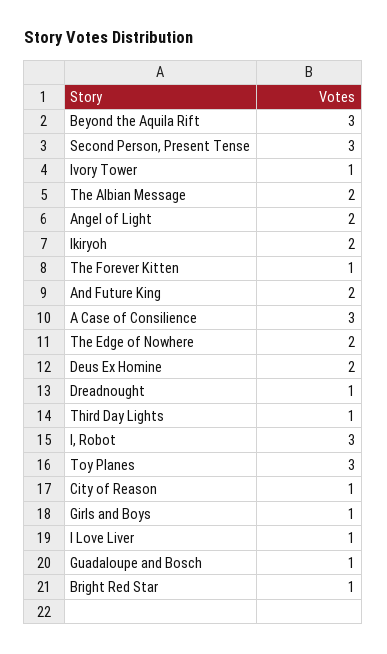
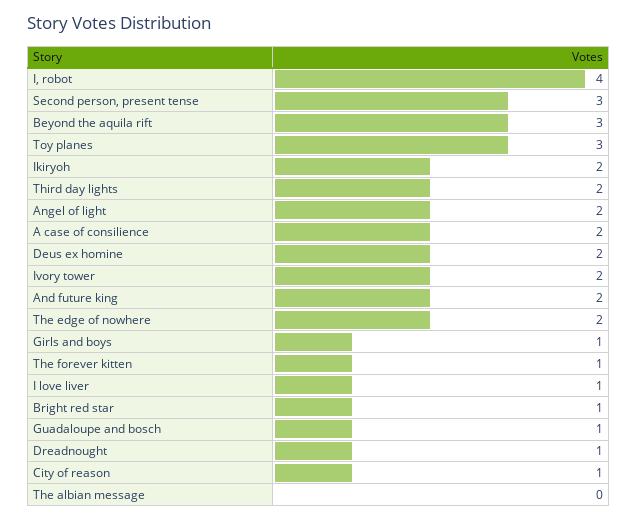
Ivory Tower: 1 -> 2
The Albian Message: 2 -> 0
A Case of Consilience: 3 -> 2
Third Day Lights: 1 -> 2
I, Robot: 3 -> 4

